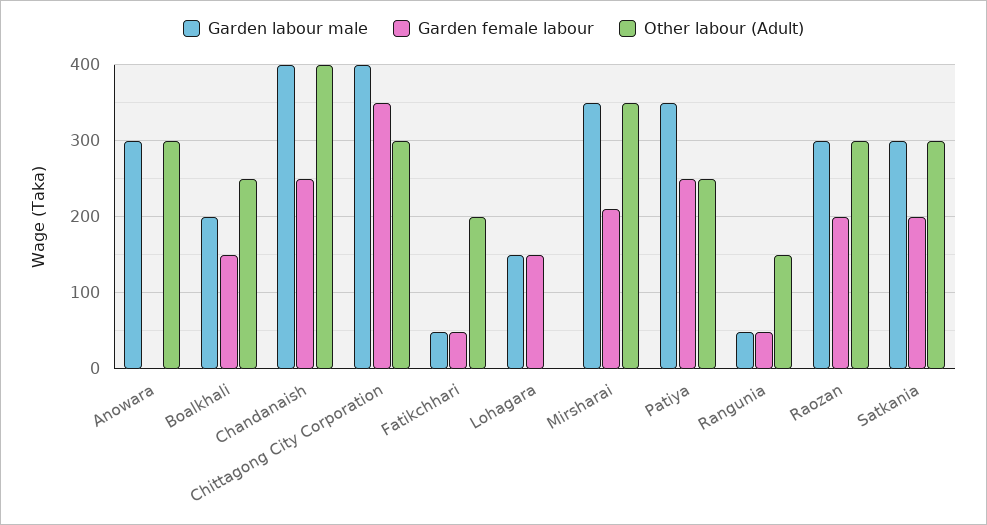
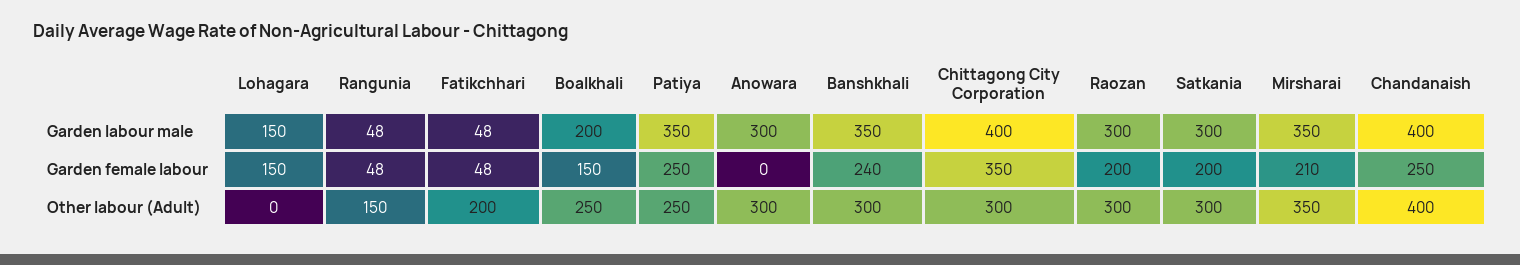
Garden labour male, Banshkhali: none -> 350
Garden female labour, Banshkhali: none -> 240
Other labour (Adult), Banshkhali: none -> 300

